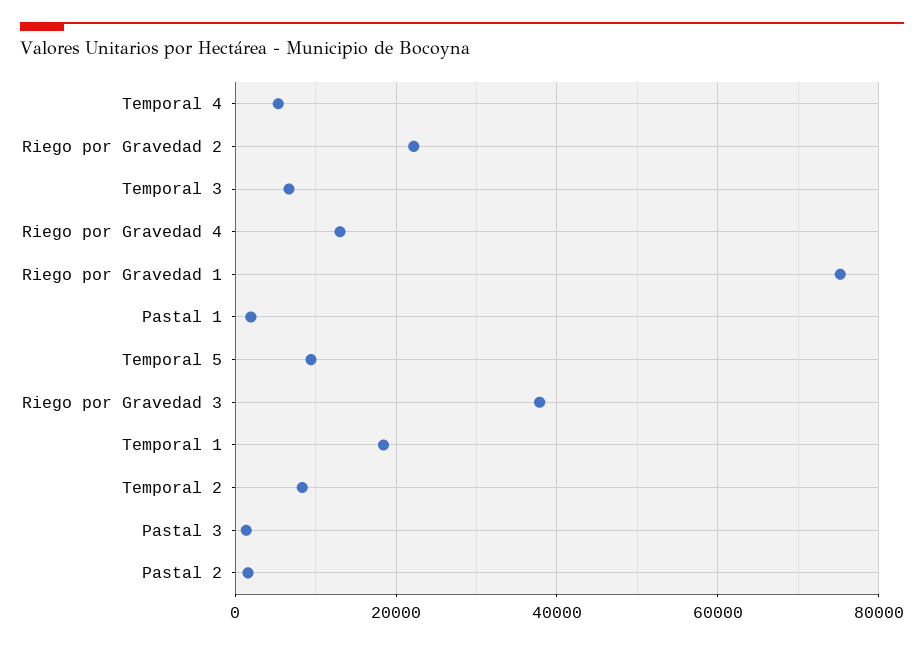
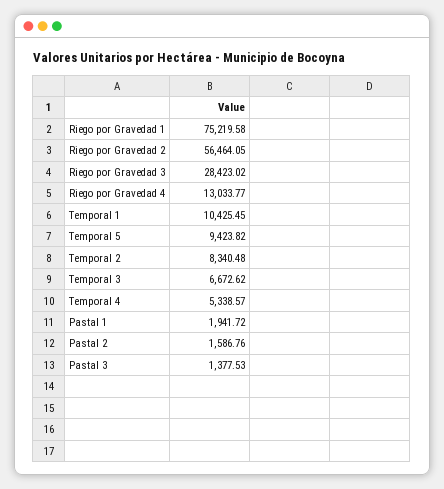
Riego por Gravedad 2: 22000 -> 56464.05
Riego por Gravedad 3: 38000 -> 28423.02
Temporal 1: 18000 -> 10425.45

